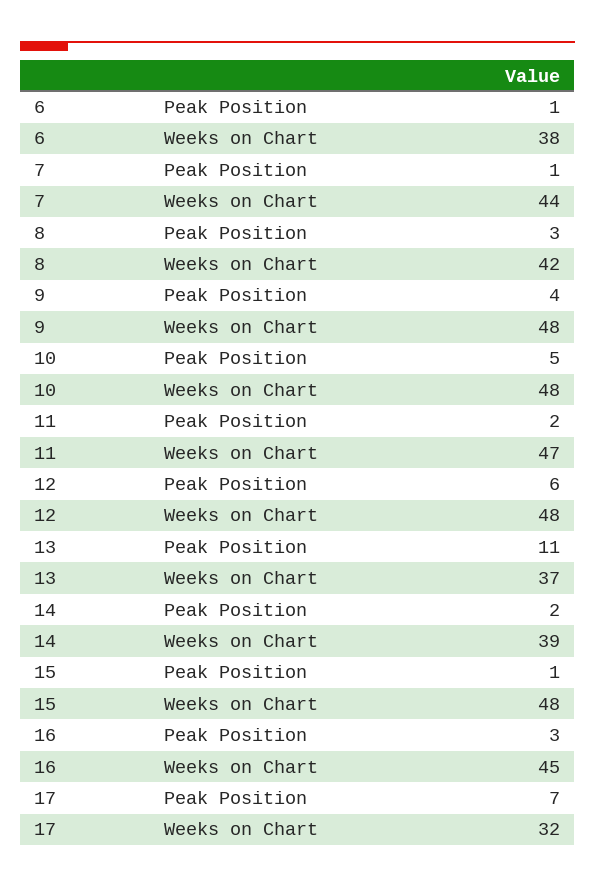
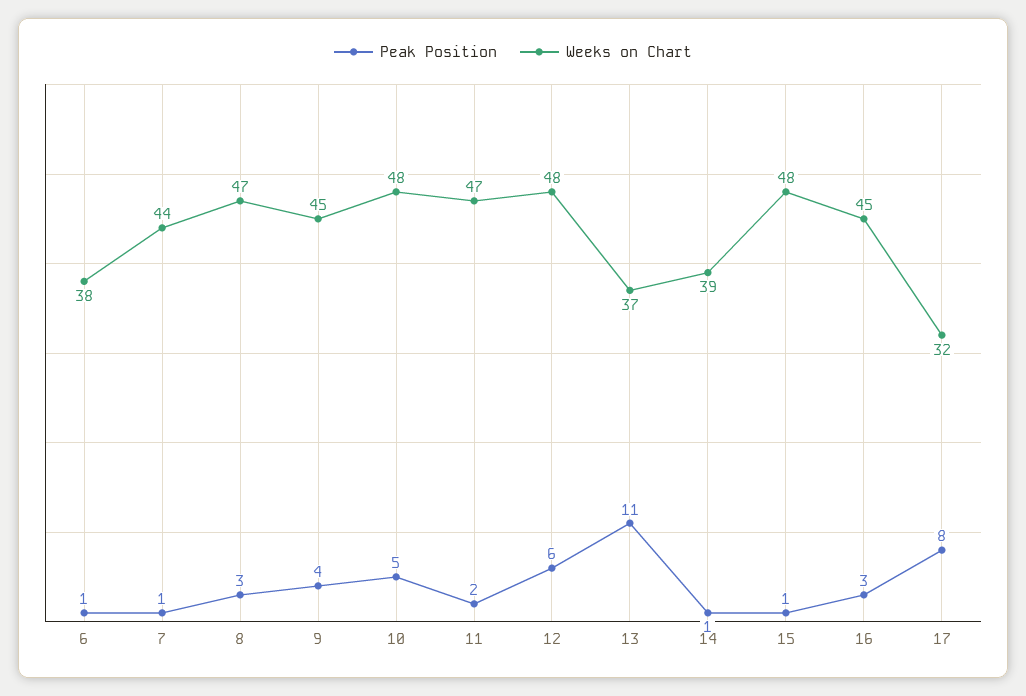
Weeks on Chart, 8: 42 -> 47
Weeks on Chart, 9: 48 -> 45
Peak Position, 14: 2 -> 1
Peak Position, 17: 7 -> 8

